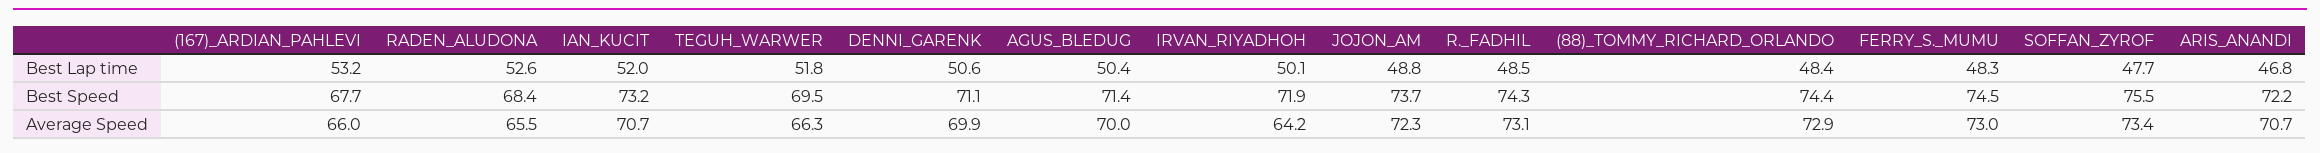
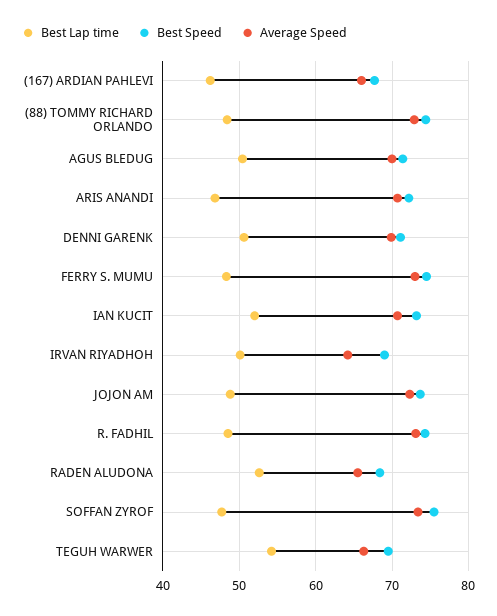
Best Lap time, (167)_ARDIAN_PAHLEVI: 53.2 -> 46
Best Lap time, TEGUH_WARWER: 51.8 -> 54
Best Speed, IRVAN_RIYADHOH: 71.9 -> 69

